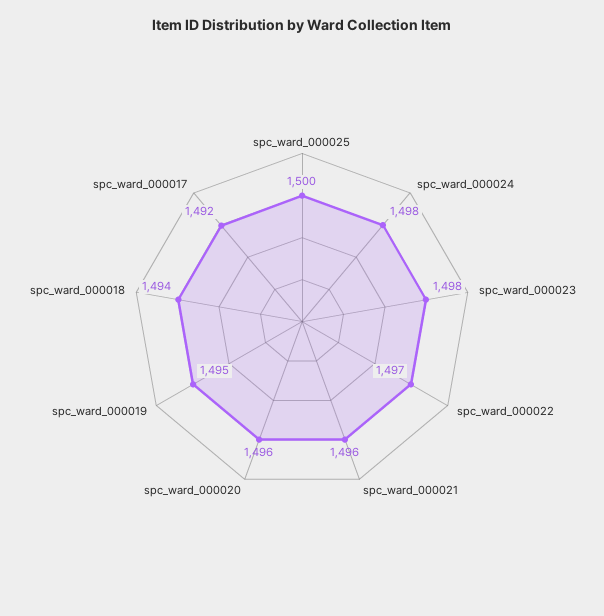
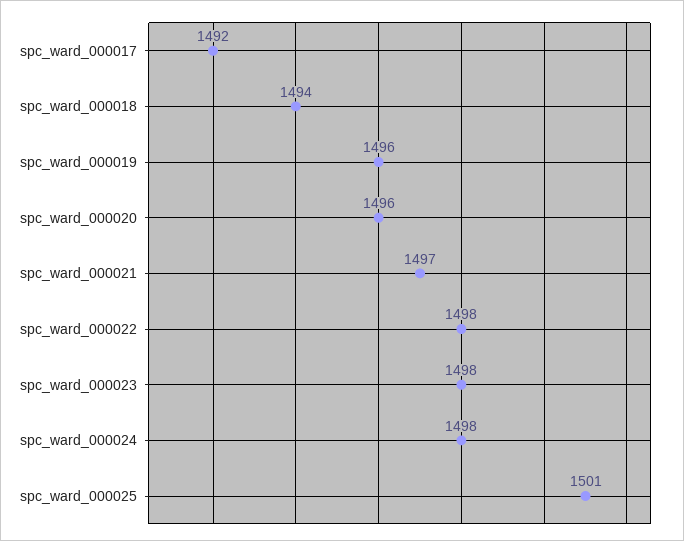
spc_ward_000025: 1500 -> 1501
spc_ward_000022: 1497 -> 1498
spc_ward_000021: 1496 -> 1497
spc_ward_000019: 1495 -> 1496

